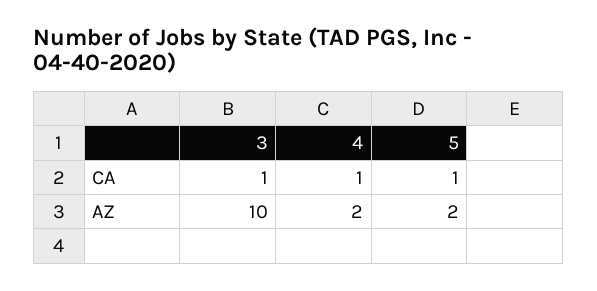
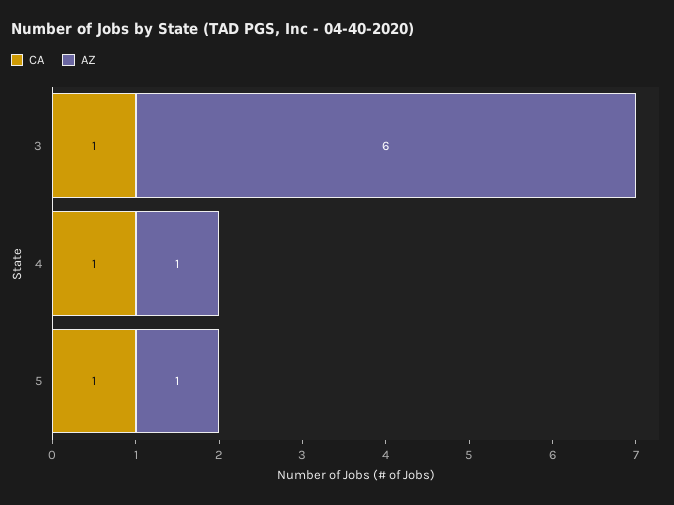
AZ, 3: 10 -> 6
AZ, 4: 2 -> 1
AZ, 5: 2 -> 1

